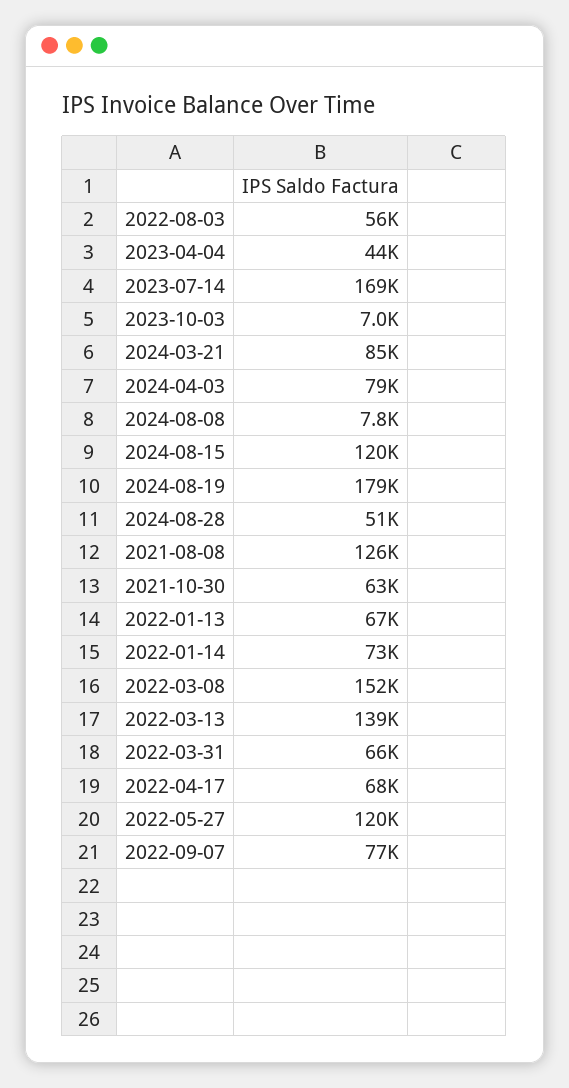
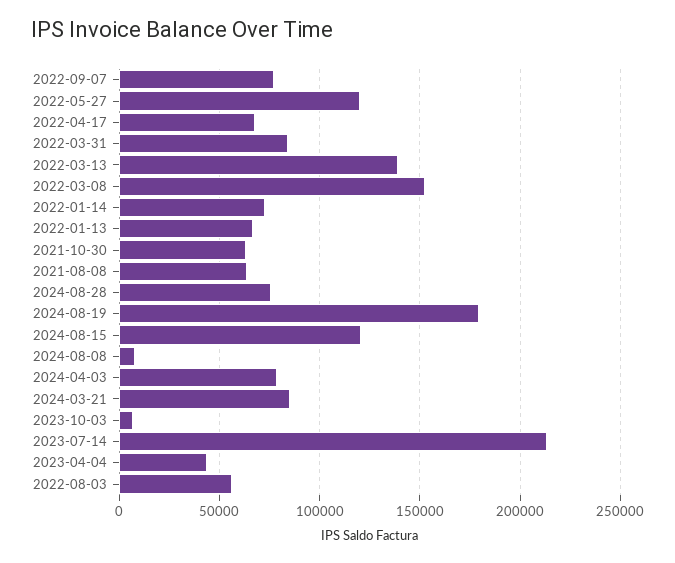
2023-07-14: 169000 -> 215000
2024-08-28: 51000 -> 75000
2021-08-08: 126000 -> 65000
2022-03-31: 66000 -> 85000

